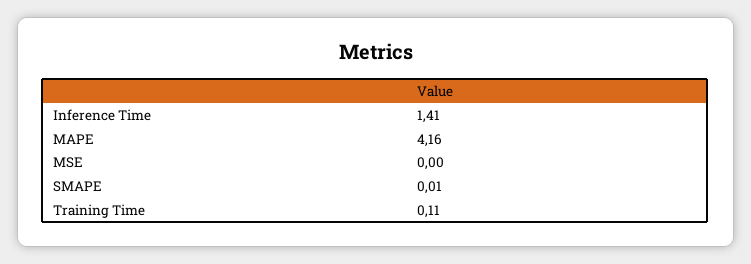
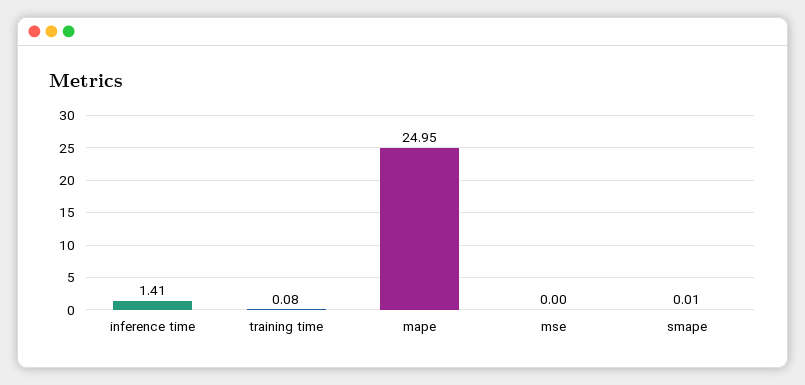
MAPE: 4.16 -> 24.95
Training Time: 0.11 -> 0.08

